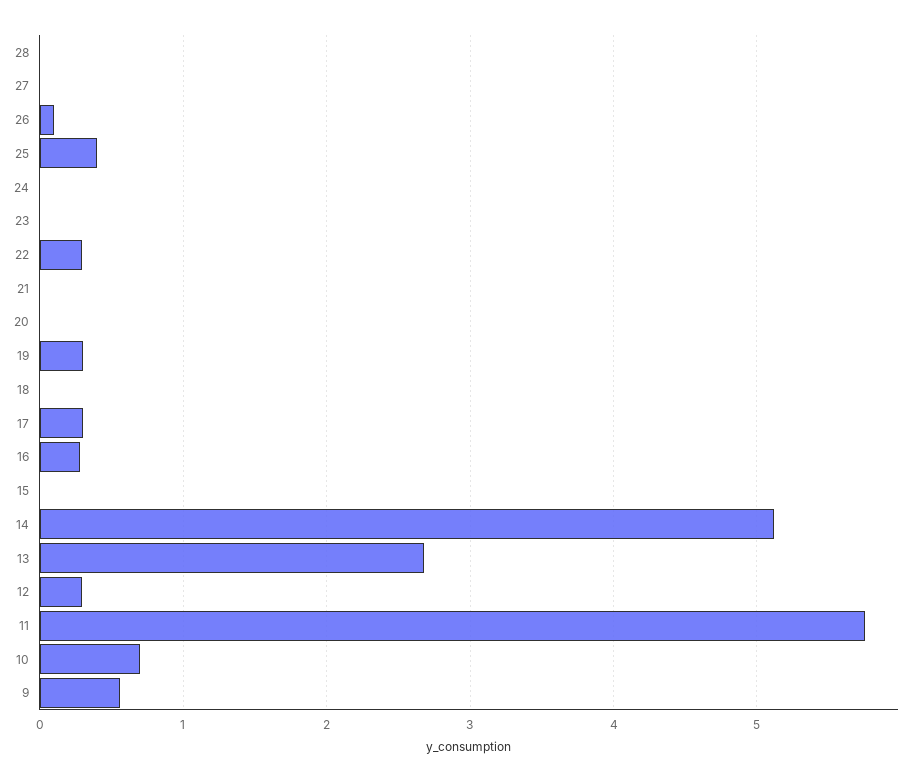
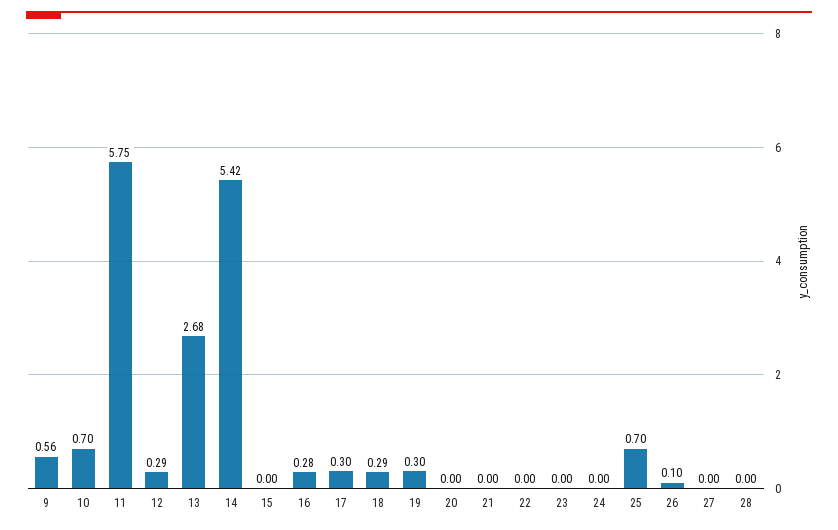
25: 0.4 -> 0.7
22: 0.3 -> 0
18: 0 -> 0.29
14: 5.1 -> 5.42

